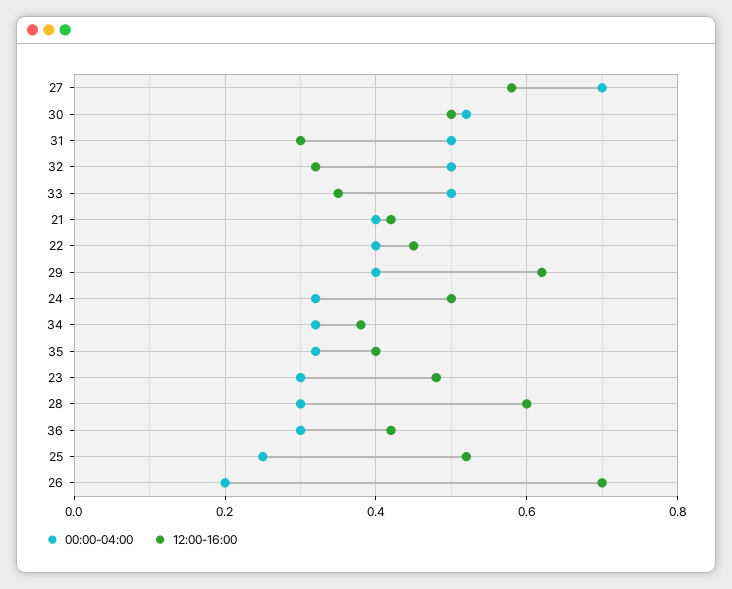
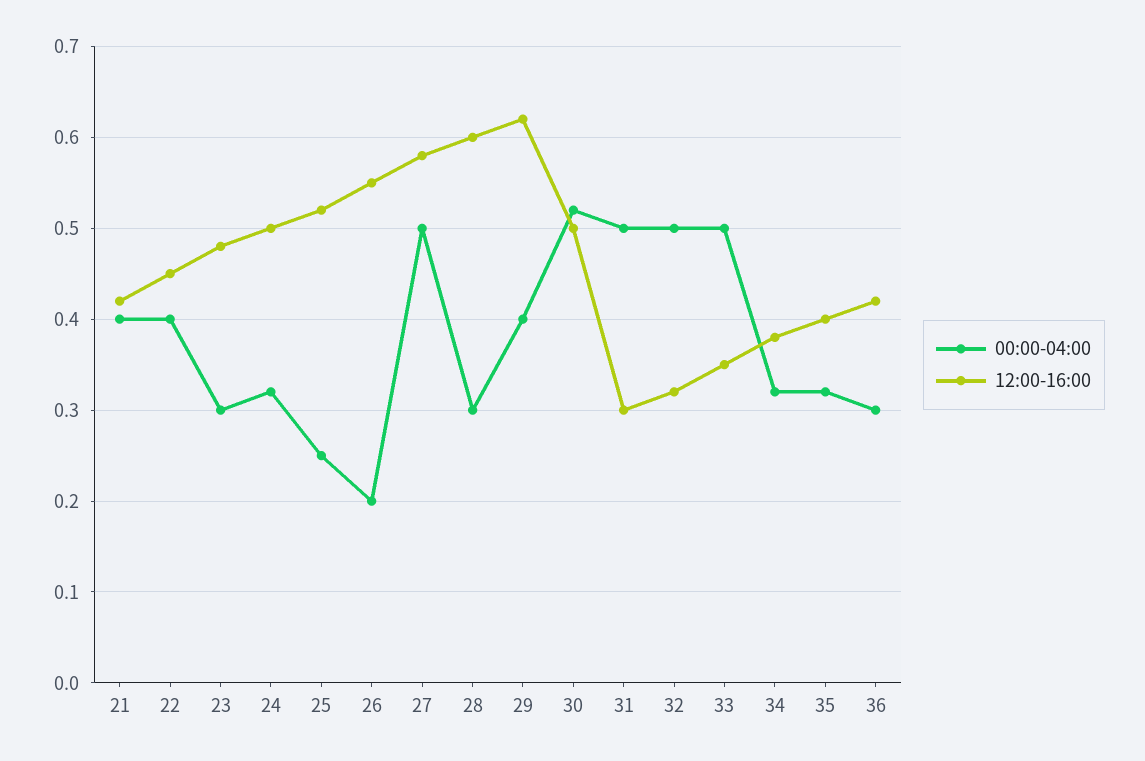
00:00-04:00, 27: 0.7 -> 0.5
12:00-16:00, 26: 0.7 -> 0.55

